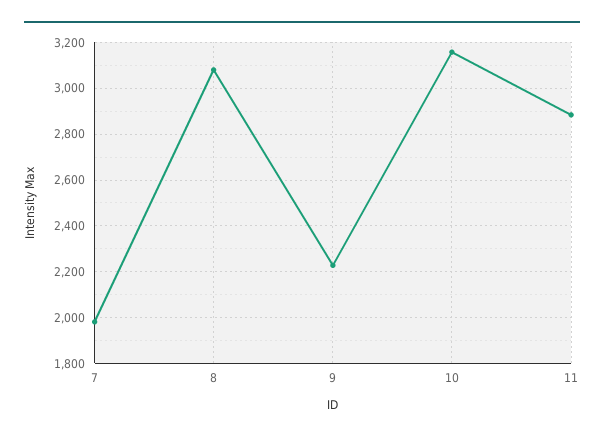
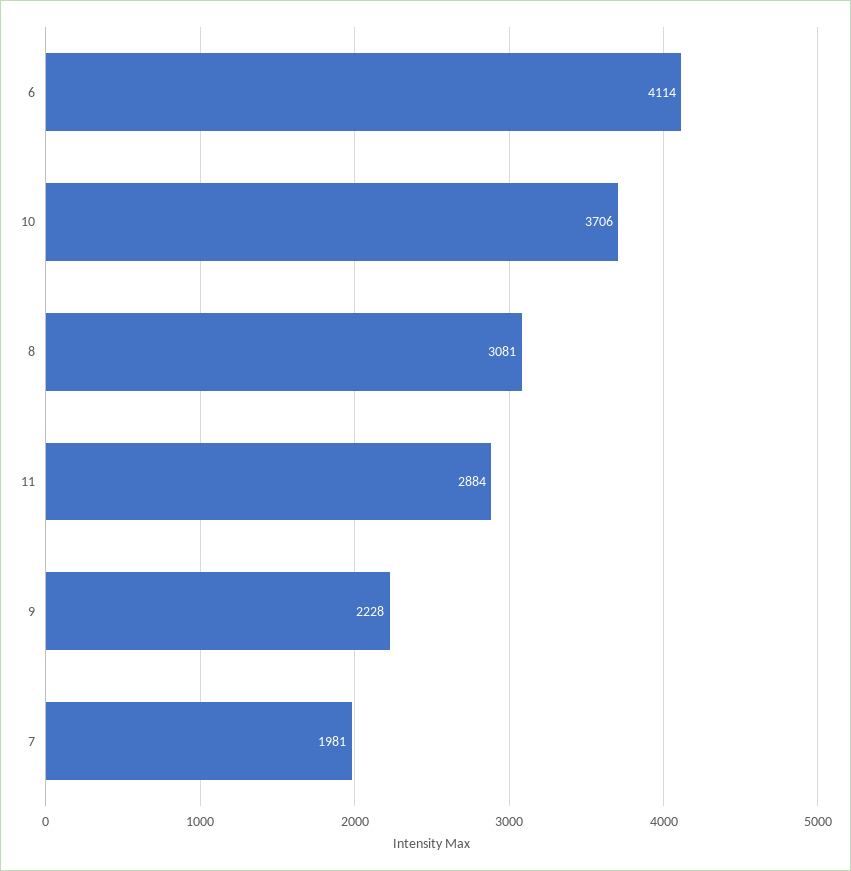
10: 3150 -> 3706
6: none -> 4114

